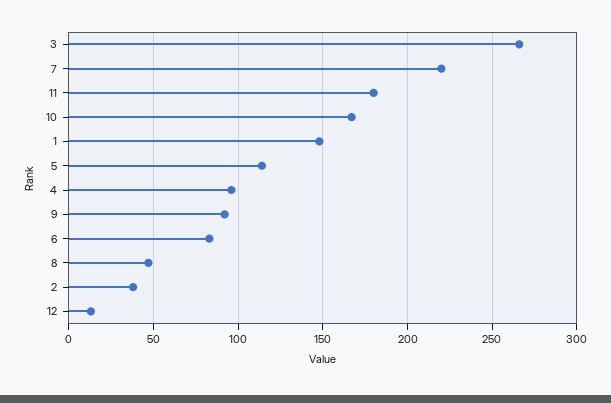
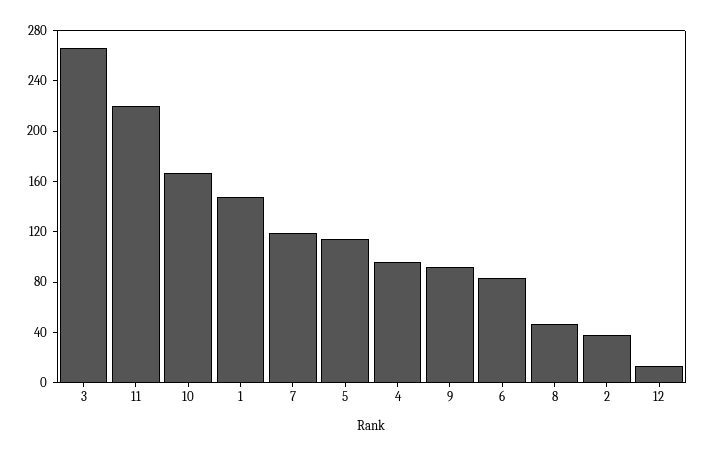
7: 220 -> 120
11: 180 -> 220

